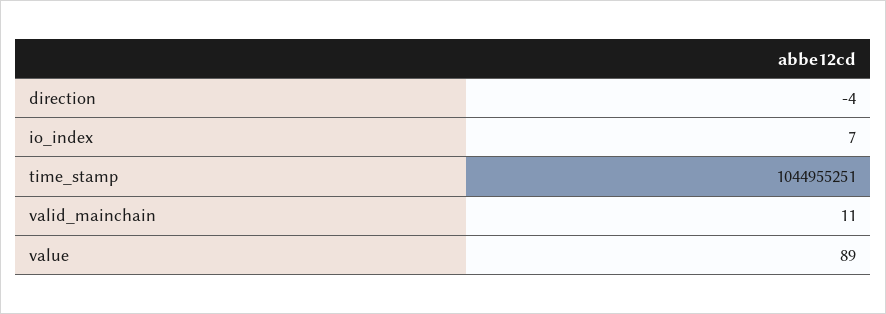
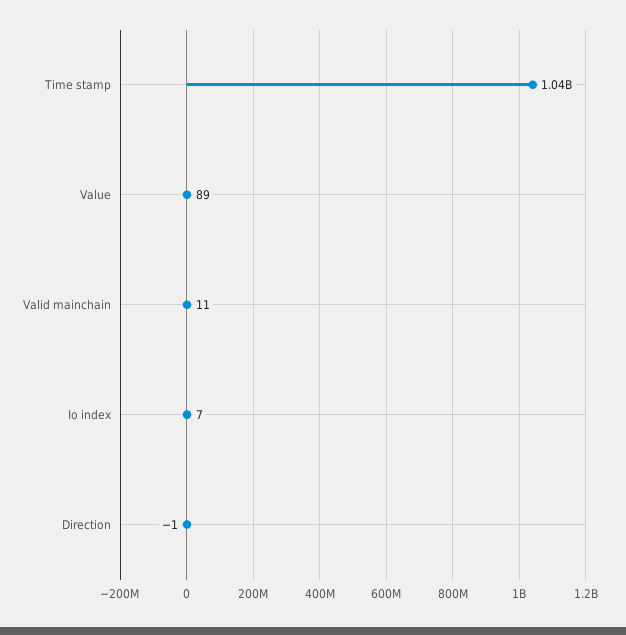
direction: -4 -> -1

